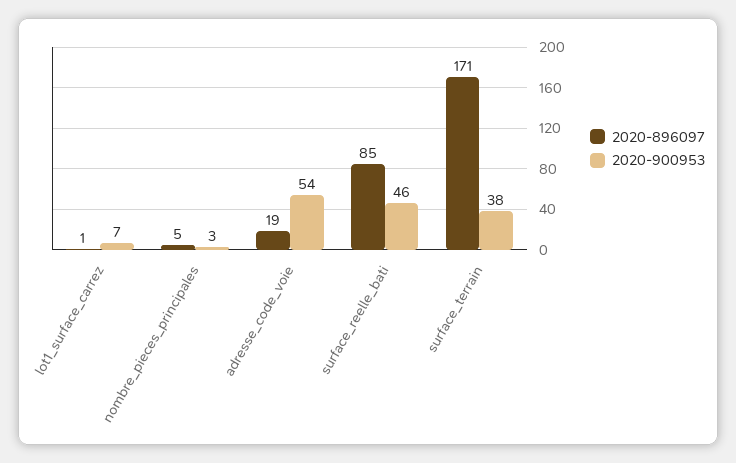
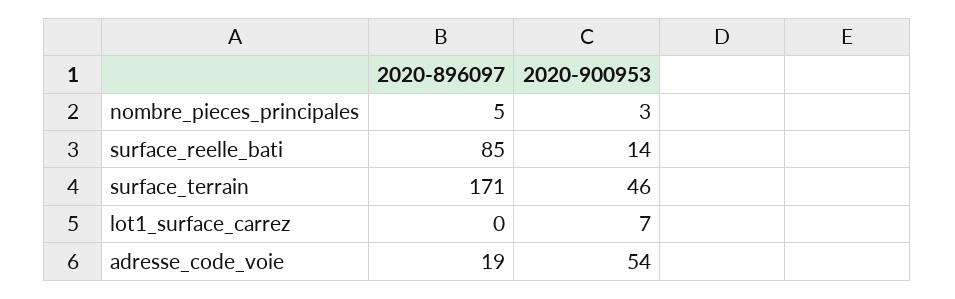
2020-896097, lot1_surface_carrez: 1 -> 0
2020-900953, surface_reelle_bati: 46 -> 14
2020-900953, surface_terrain: 38 -> 46

